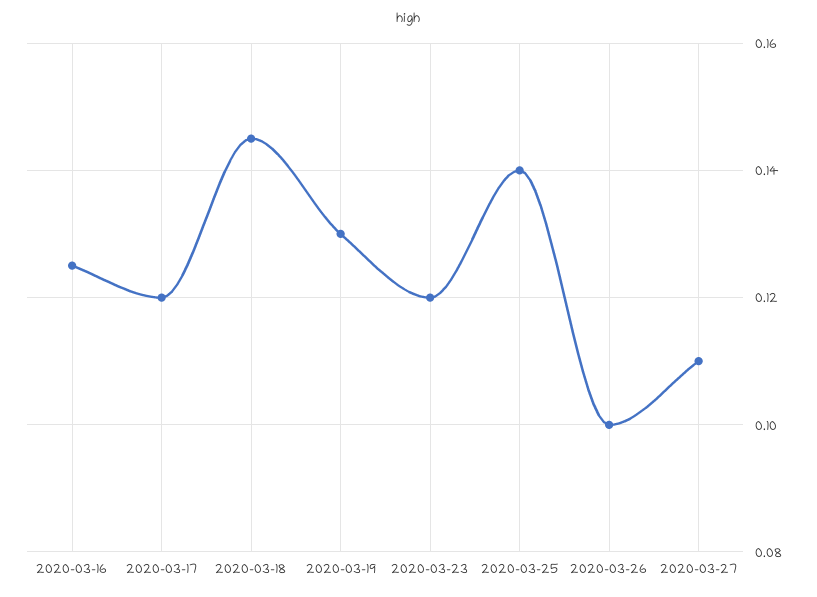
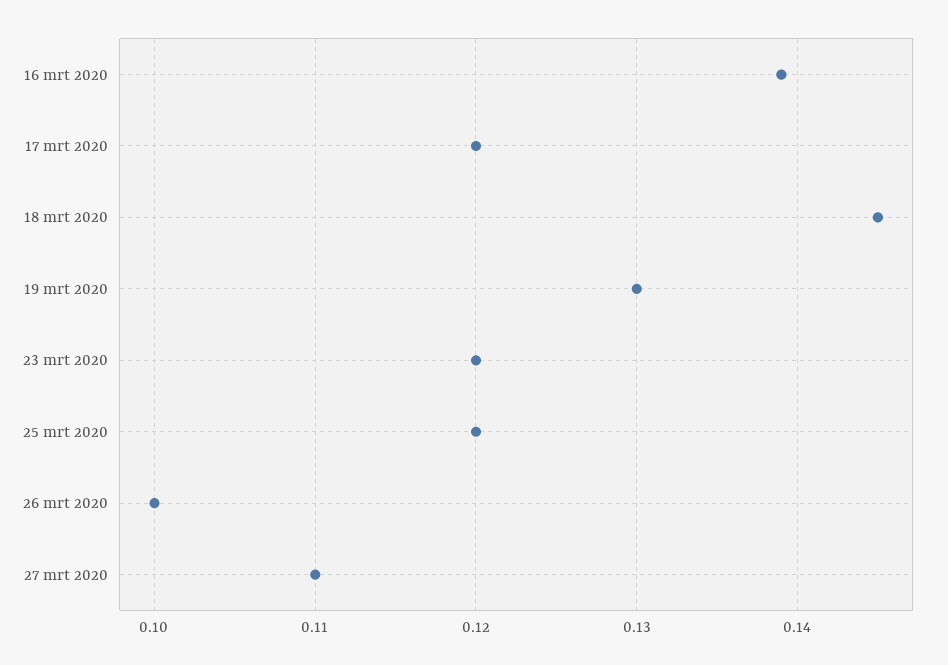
2020-03-16: 0.125 -> 0.139
2020-03-25: 0.14 -> 0.12

